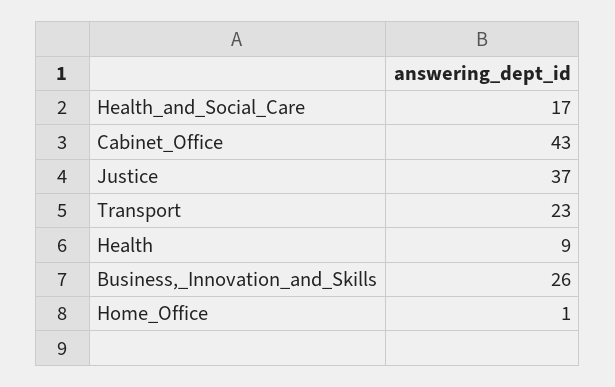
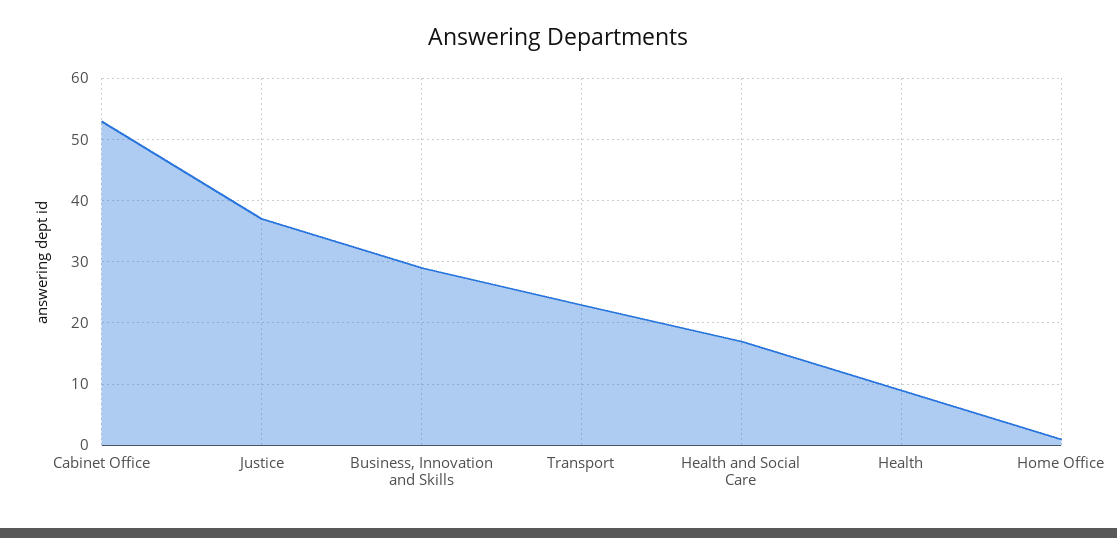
Cabinet_Office: 43 -> 53
Business,_Innovation_and_Skills: 26 -> 29

